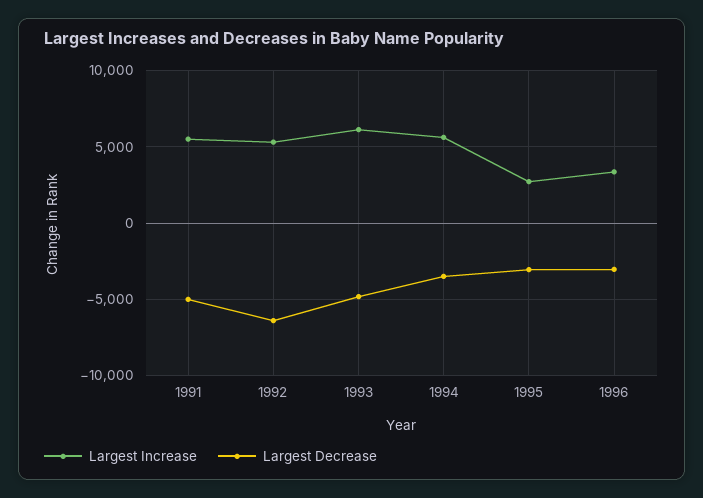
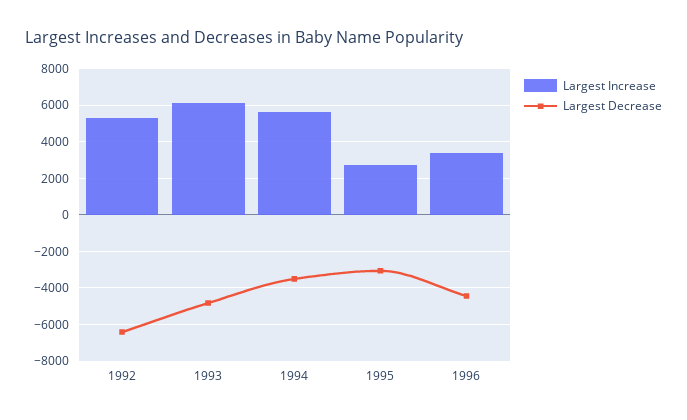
Largest Increase, 1991: 5500 -> none
Largest Decrease, 1991: -5000 -> none
Largest Decrease, 1996: -3000 -> -4500

